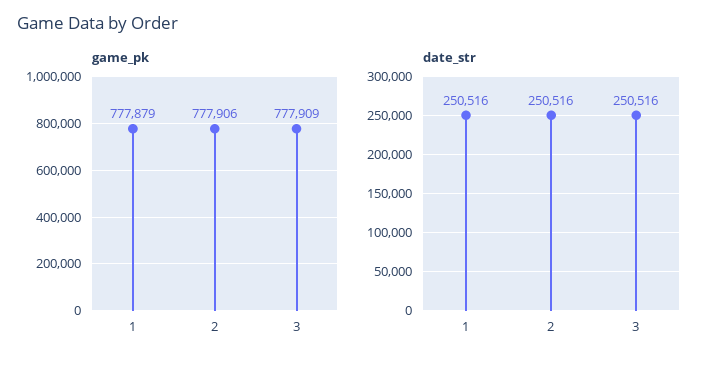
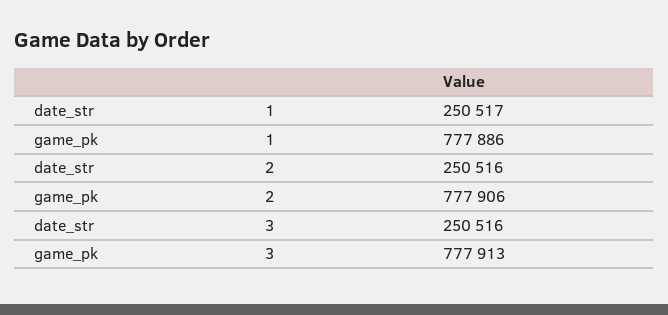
game_pk, 1: 777879 -> 777886
game_pk, 3: 777909 -> 777913
date_str, 1: 250516 -> 250517

